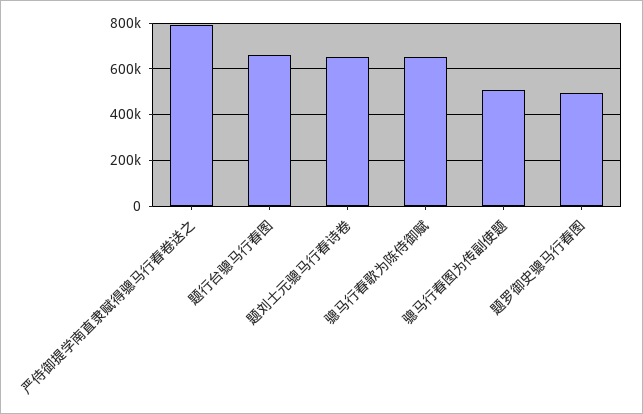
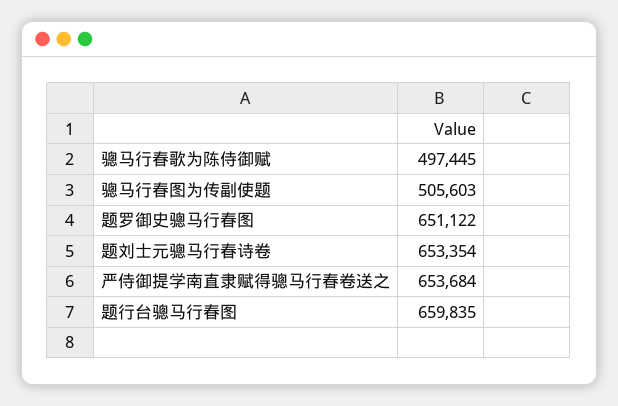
严侍御提学南直隶赋得骢马行春卷送之: 800000 -> 653684
骢马行春歌为陈侍御赋: 650000 -> 497445
题罗御史骢马行春图: 500000 -> 651122

